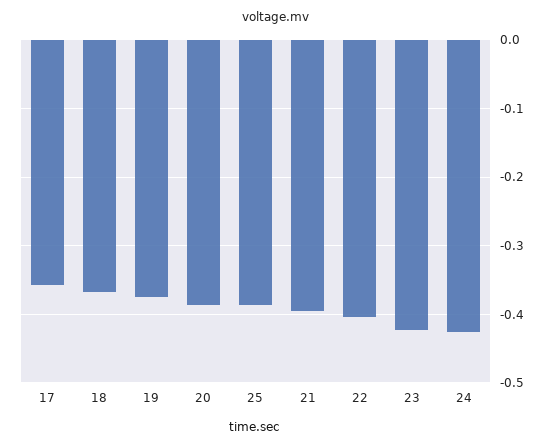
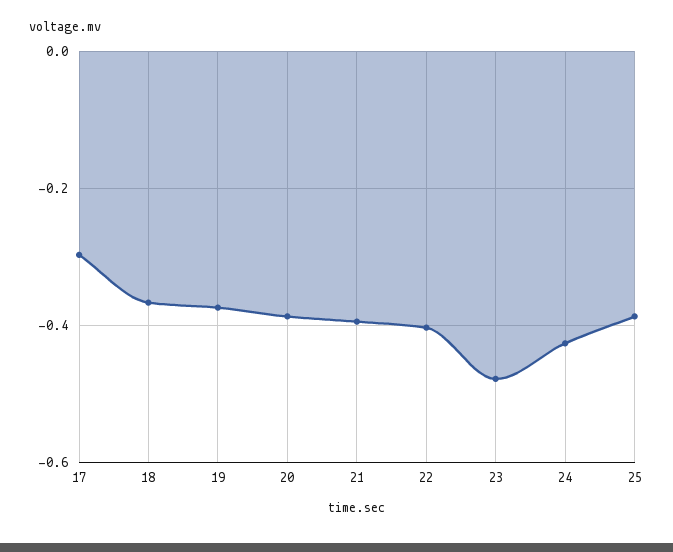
17: -0.36 -> -0.3
23: -0.42 -> -0.48

